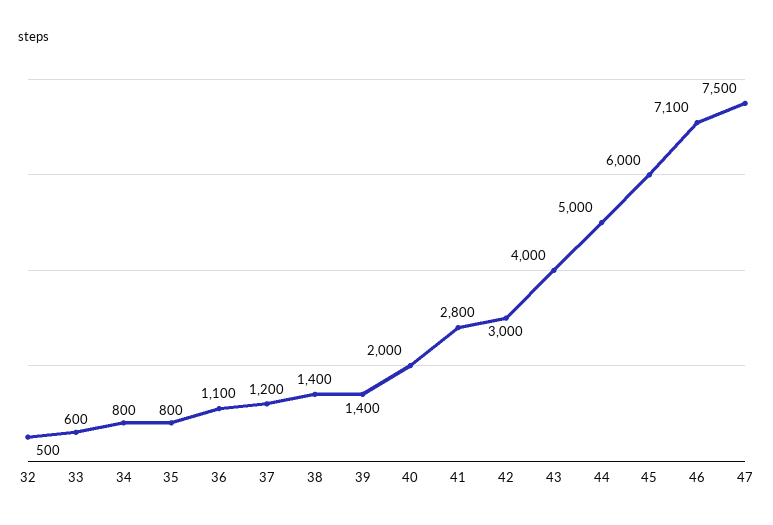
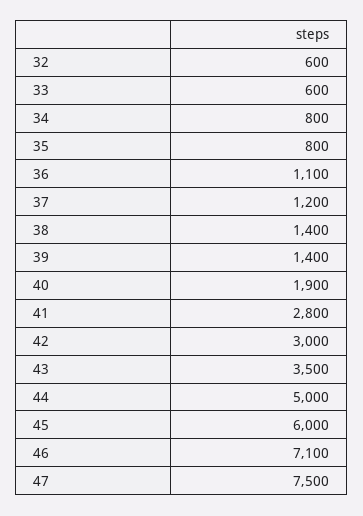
32: 500 -> 600
40: 2000 -> 1900
43: 4000 -> 3500

